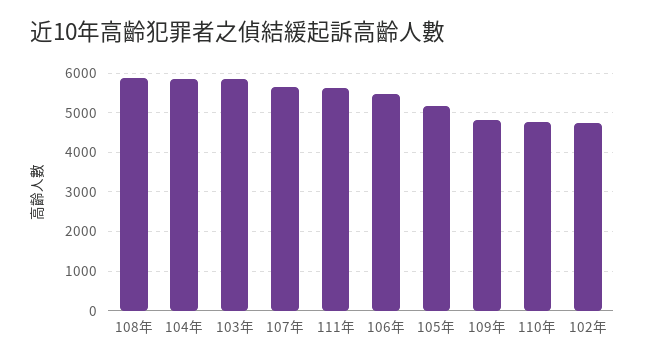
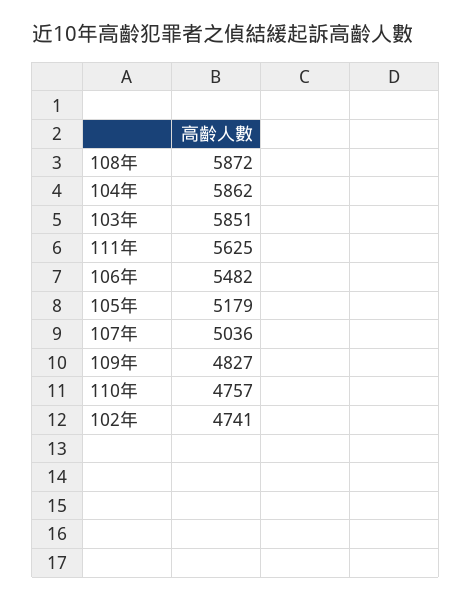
107年: 5600 -> 5036

